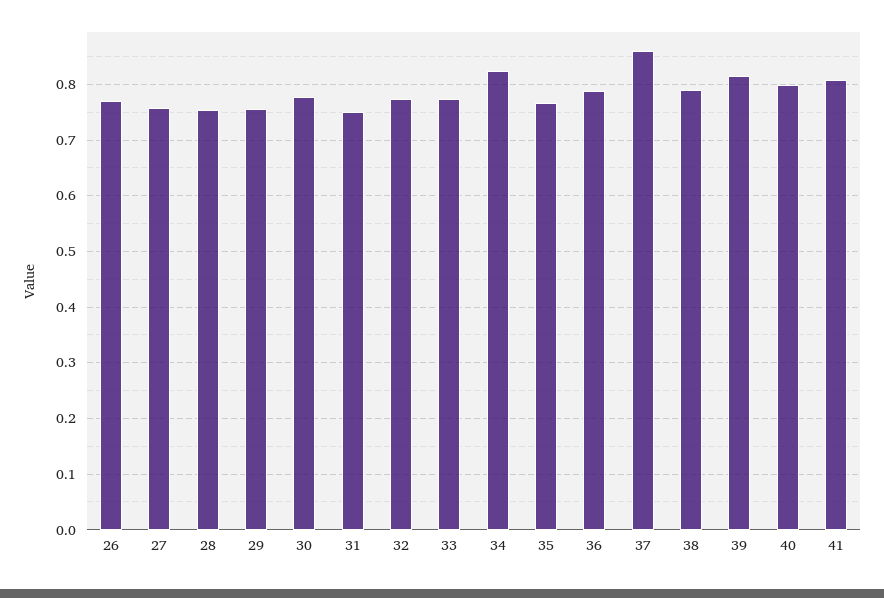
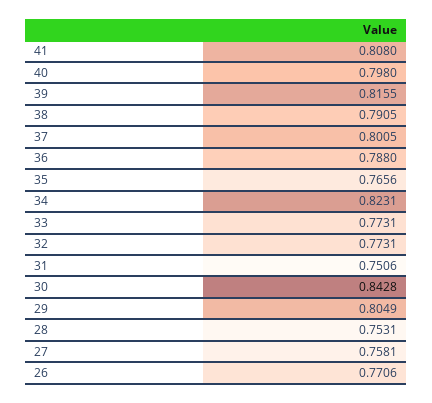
29: 0.76 -> 0.8049
30: 0.78 -> 0.8428
37: 0.86 -> 0.8005

